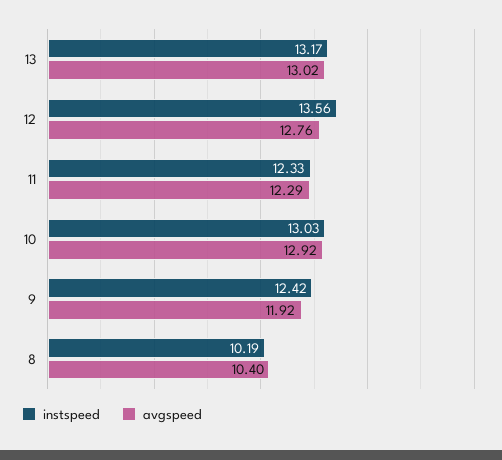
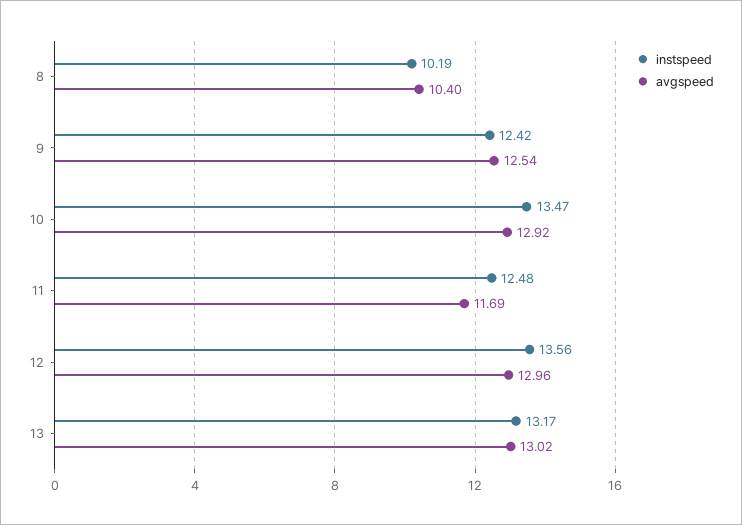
avgspeed, 12: 12.76 -> 12.96
instspeed, 11: 12.33 -> 12.48
avgspeed, 11: 12.29 -> 11.69
instspeed, 10: 13.03 -> 13.47
avgspeed, 9: 11.92 -> 12.54

